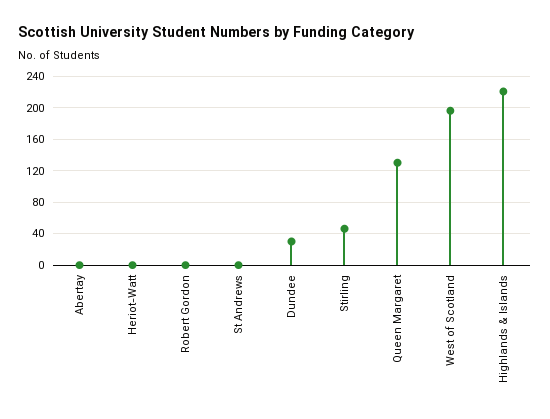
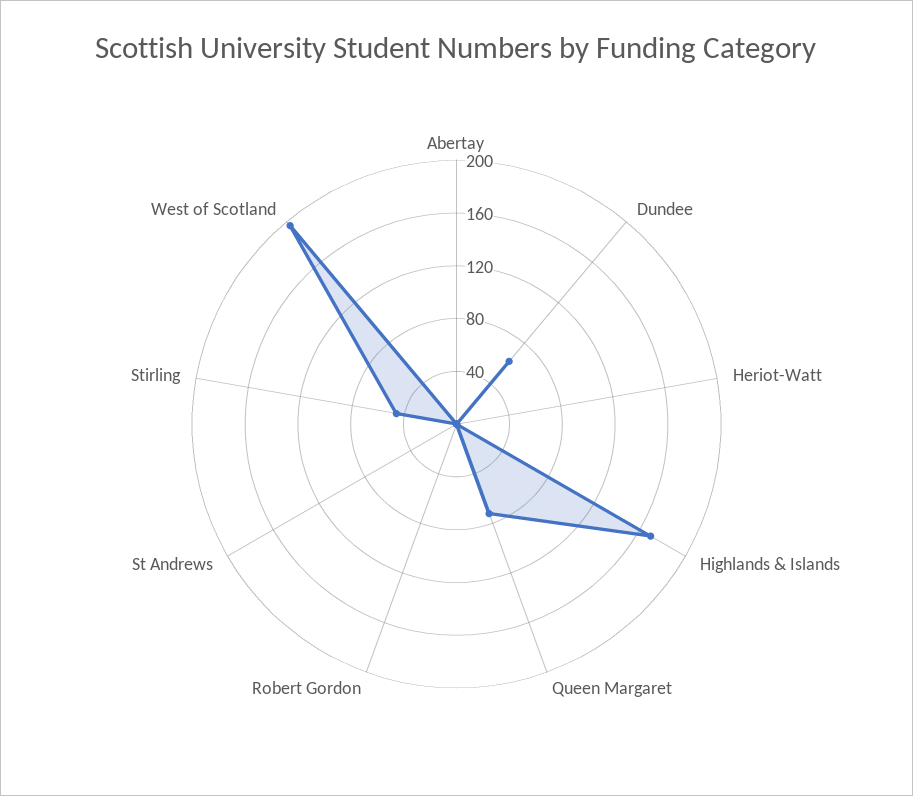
Dundee: 30 -> 60
Queen Margaret: 130 -> 70
Highlands & Islands: 220 -> 170

